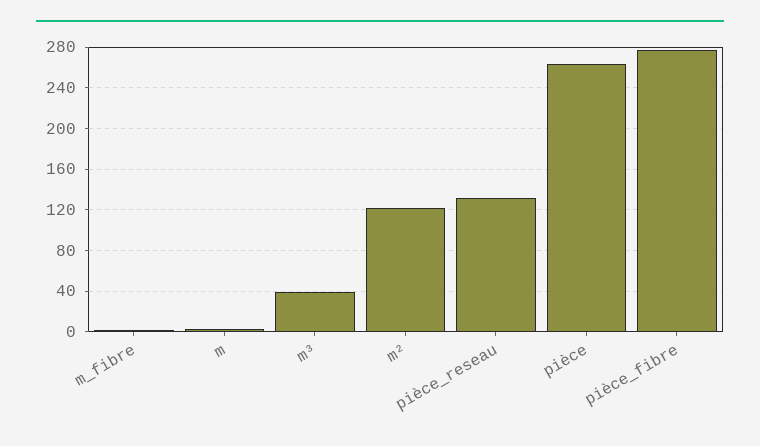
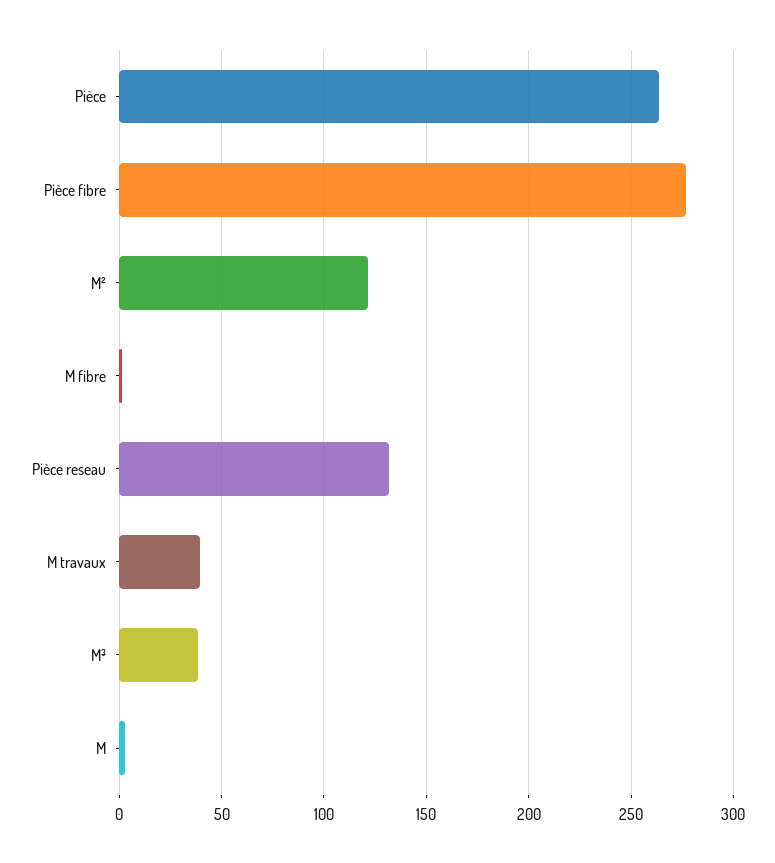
M travaux: none -> 40

